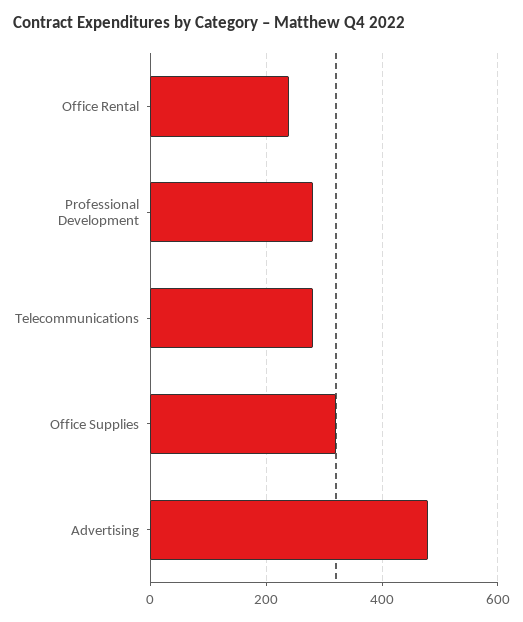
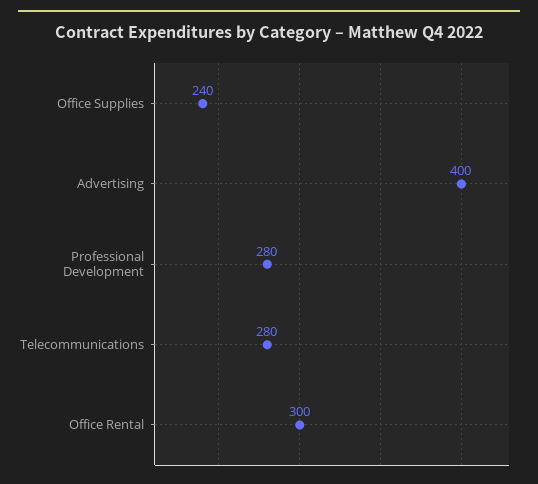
Office Rental: 240 -> 300
Office Supplies: 320 -> 240
Advertising: 480 -> 400

